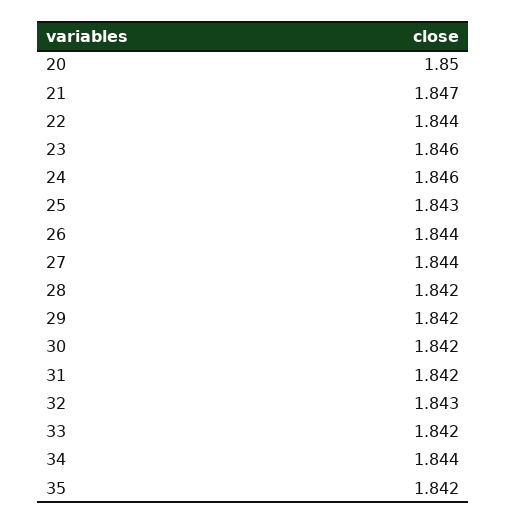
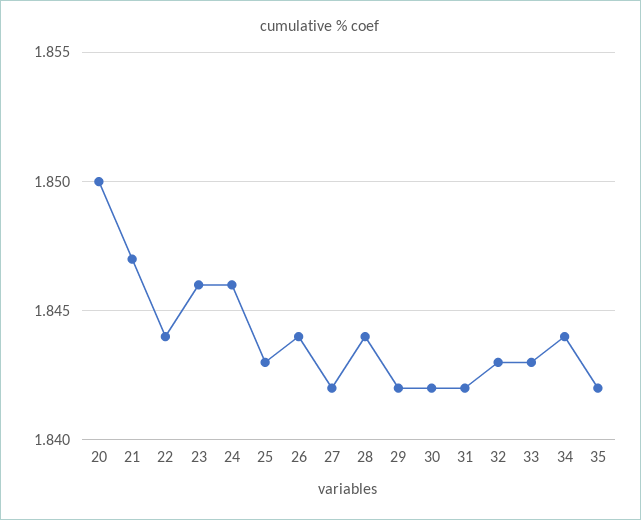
27: 1.844 -> 1.842
28: 1.842 -> 1.844
33: 1.842 -> 1.843

